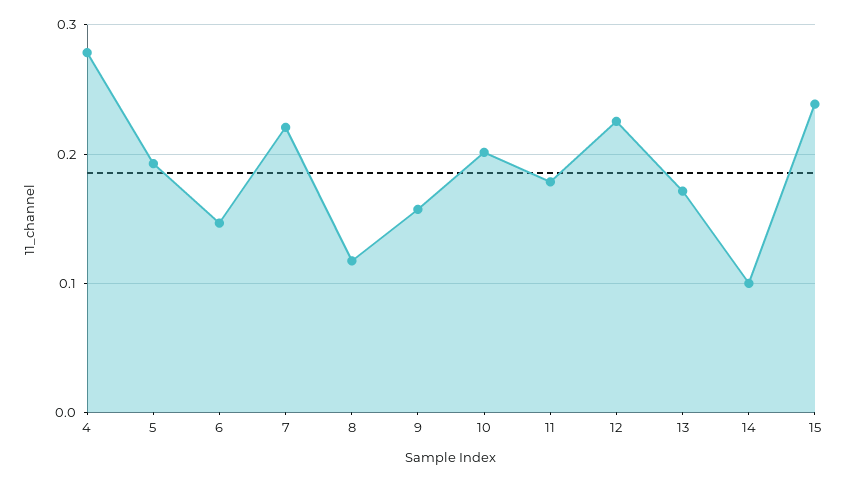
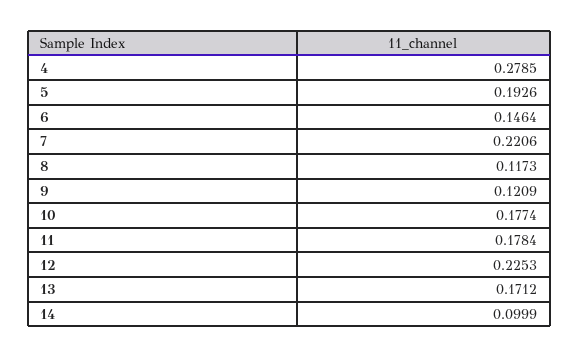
9: 0.16 -> 0.1209
10: 0.2 -> 0.1774
15: 0.24 -> none

